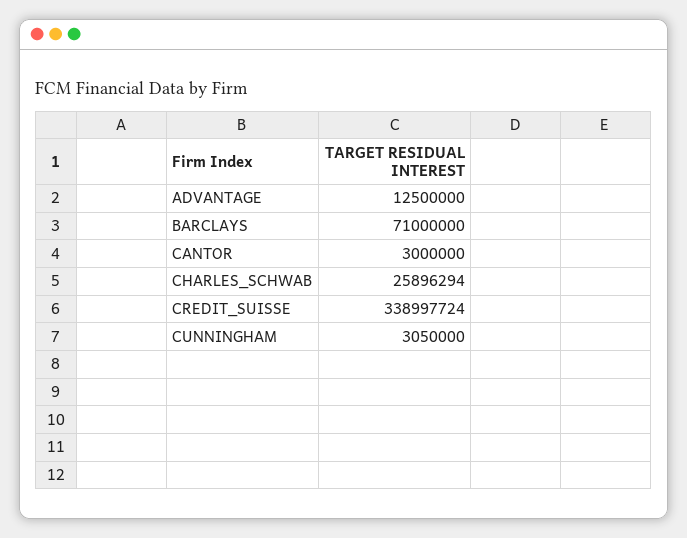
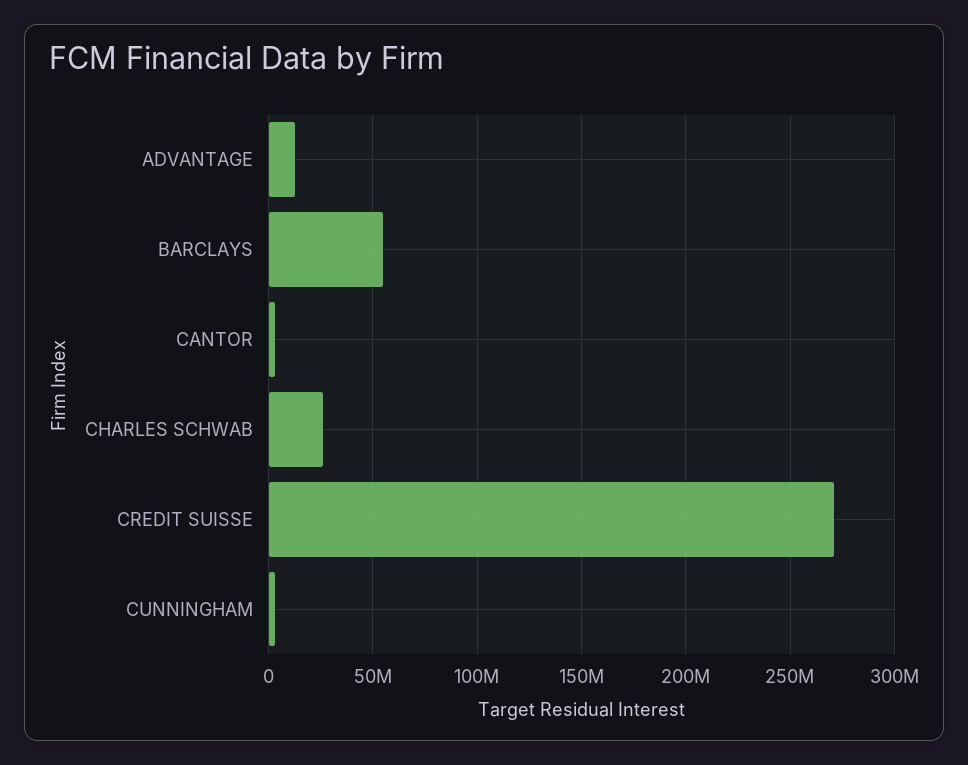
BARCLAYS: 71000000 -> 55000000
CREDIT_SUISSE: 338997724 -> 270000000

